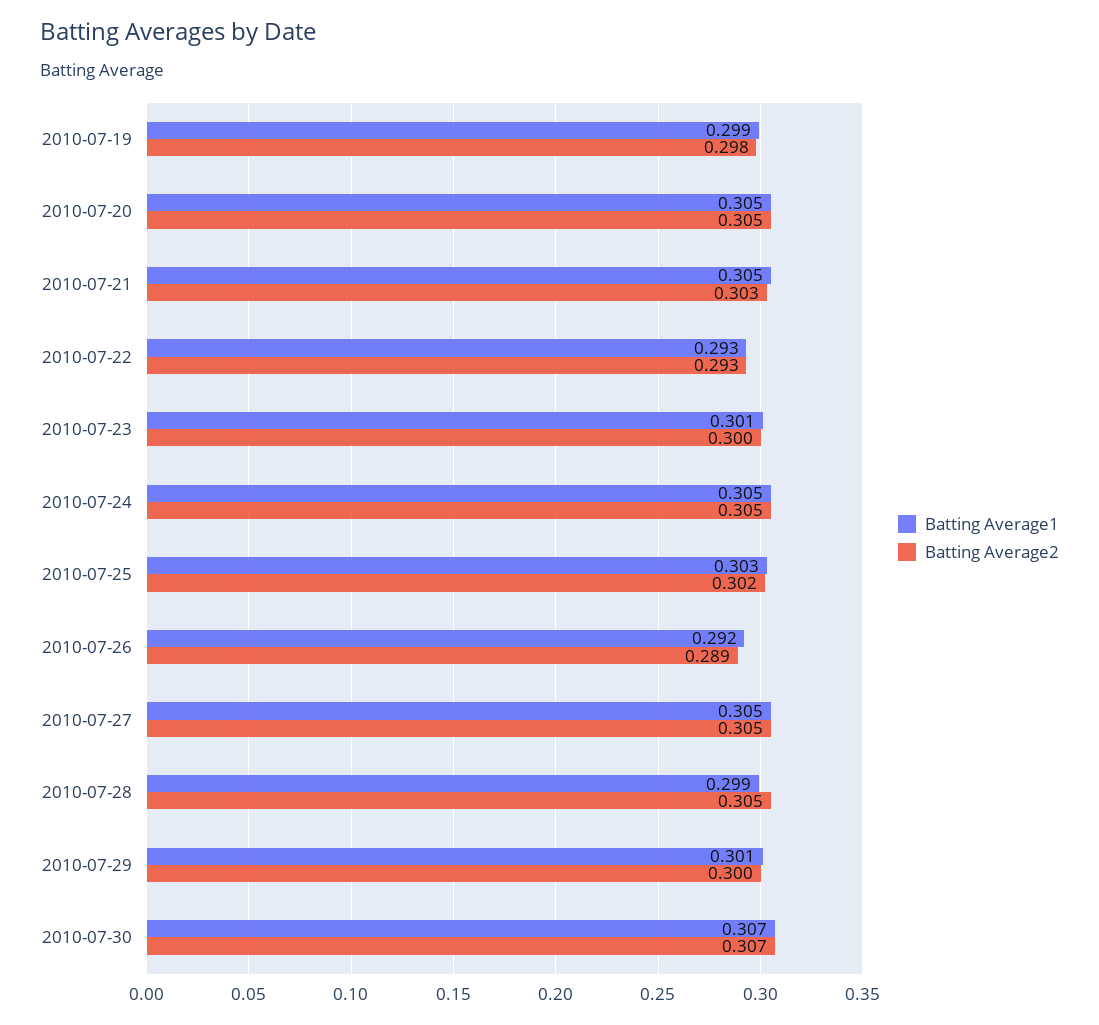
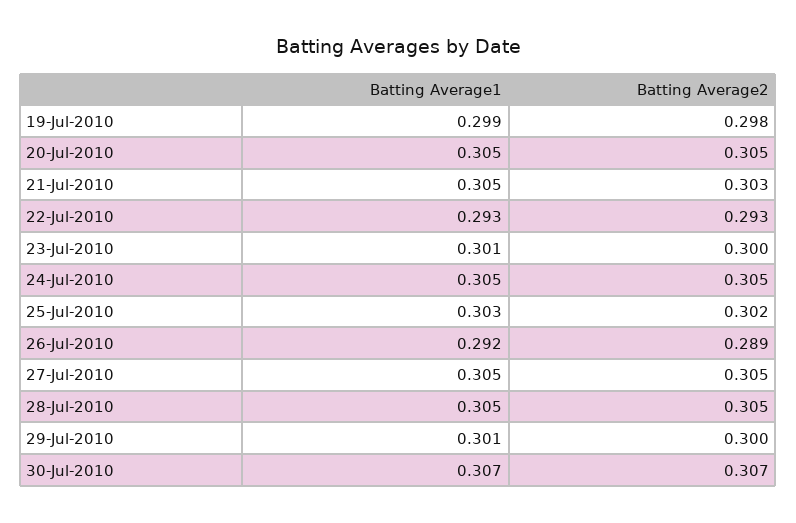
Batting Average1, 2010-07-28: 0.299 -> 0.305

